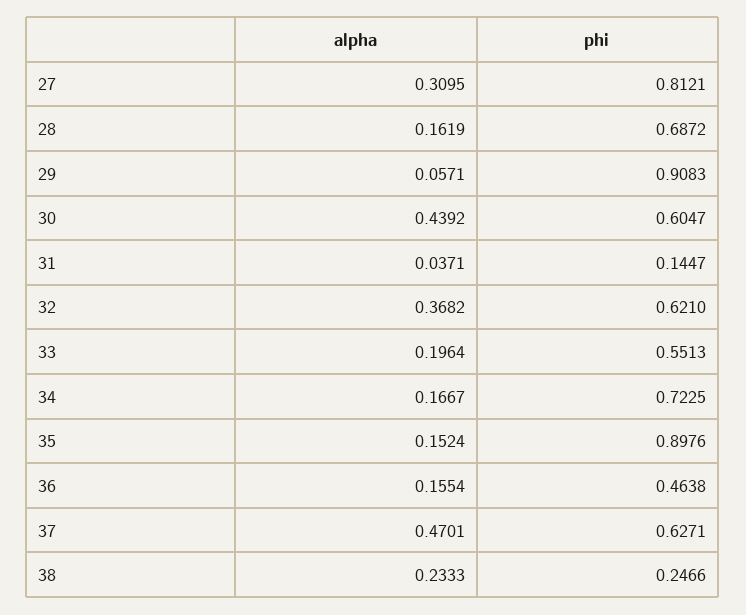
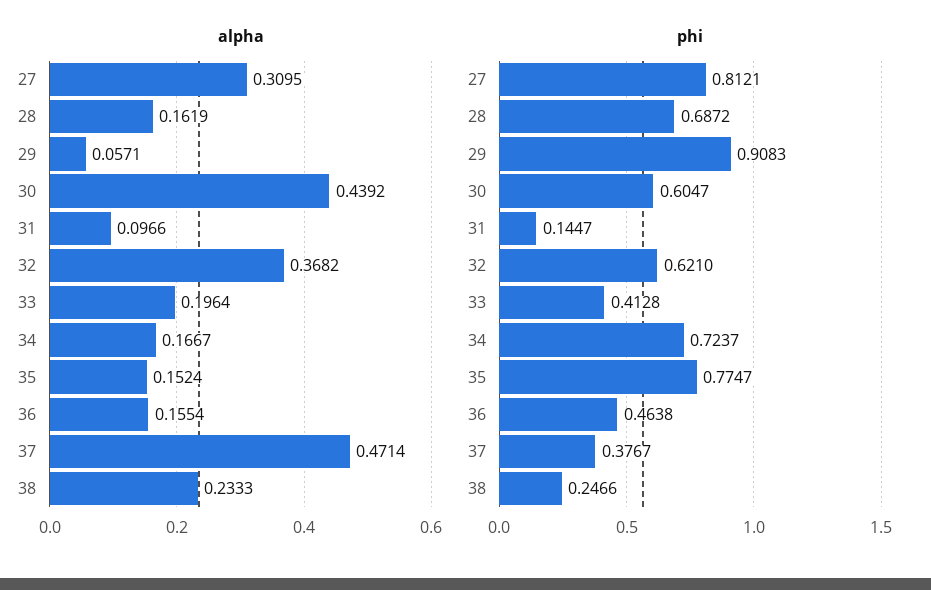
alpha, 31: 0.0371 -> 0.0966
phi, 33: 0.5513 -> 0.4128
phi, 34: 0.7225 -> 0.7237
phi, 35: 0.8976 -> 0.7747
alpha, 37: 0.4701 -> 0.4714
phi, 37: 0.6271 -> 0.3767

